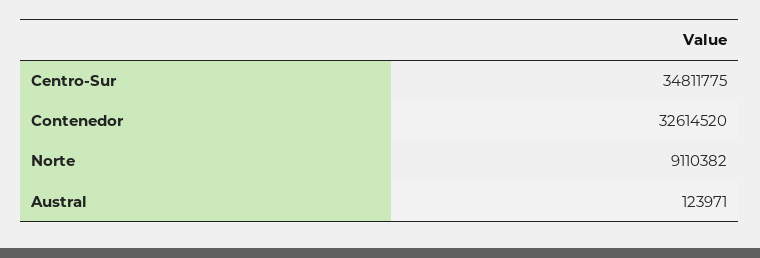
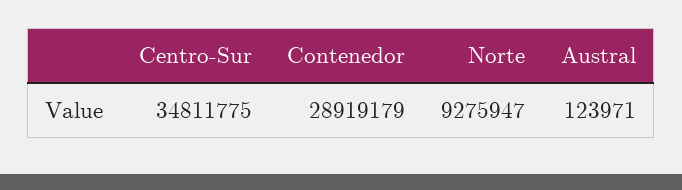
Contenedor: 32614520 -> 28919179
Norte: 9110382 -> 9275947

